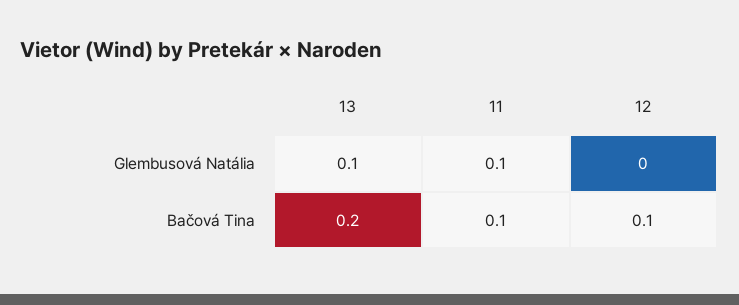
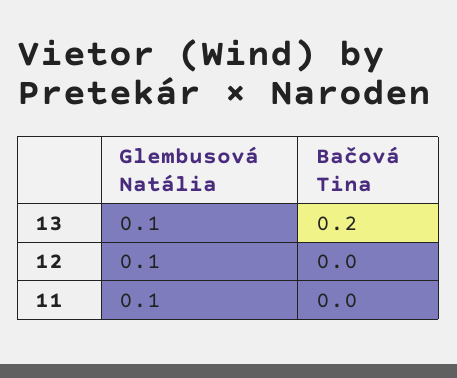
12, Glembusová Natália: 0 -> 0.1
11, Bačová Tina: 0.1 -> 0
12, Bačová Tina: 0.1 -> 0

